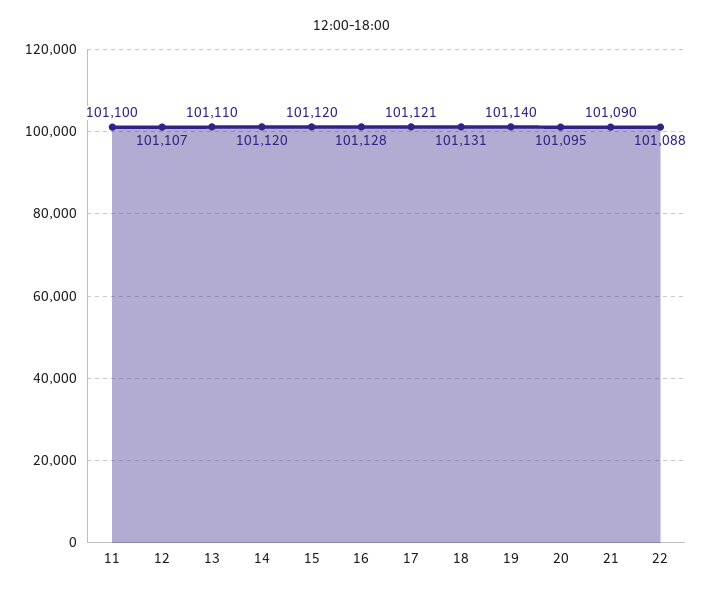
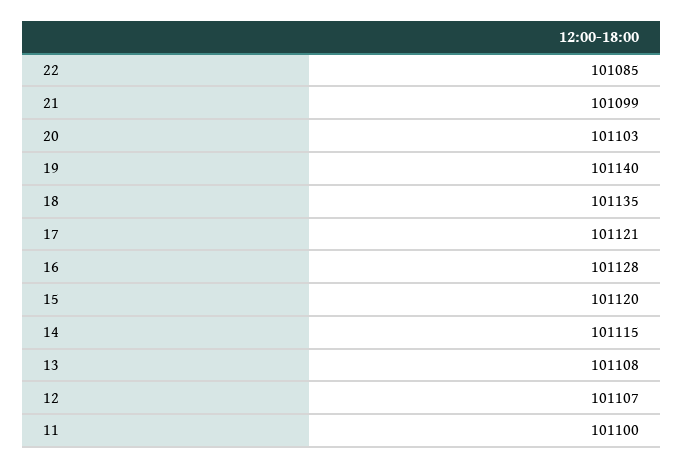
13: 101110 -> 101108
14: 101120 -> 101115
18: 101131 -> 101135
20: 101095 -> 101103
21: 101090 -> 101099
22: 101088 -> 101085

